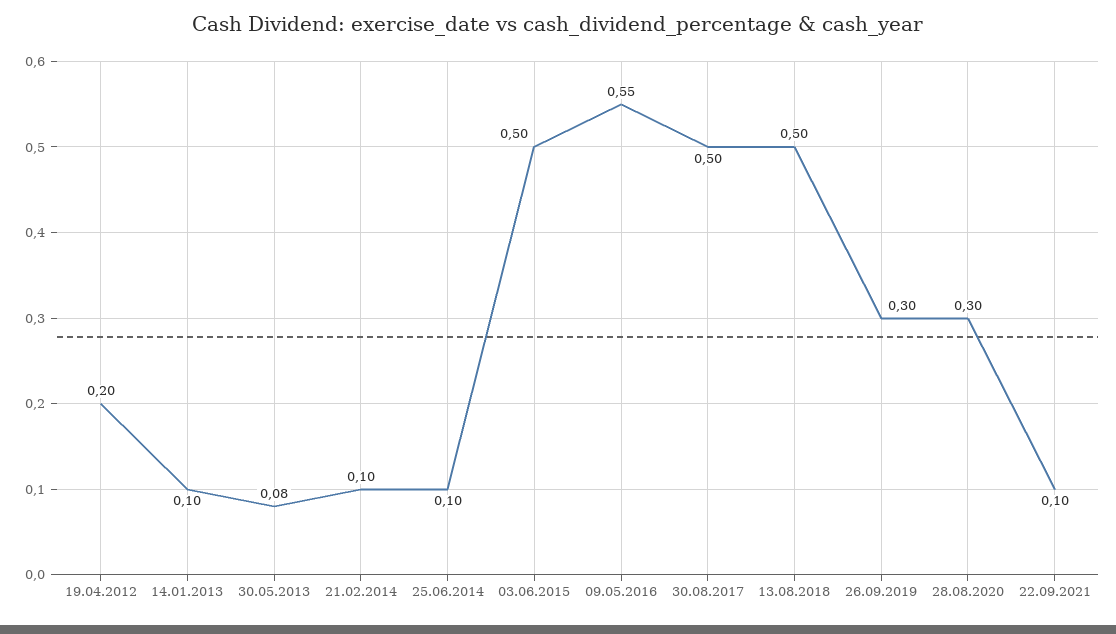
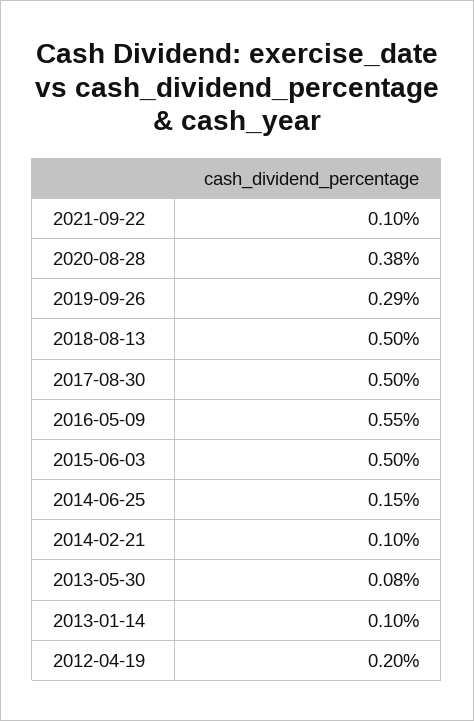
25.06.2014: 0.1 -> 0.15
26.09.2019: 0.3 -> 0.29
28.08.2020: 0.3 -> 0.38

